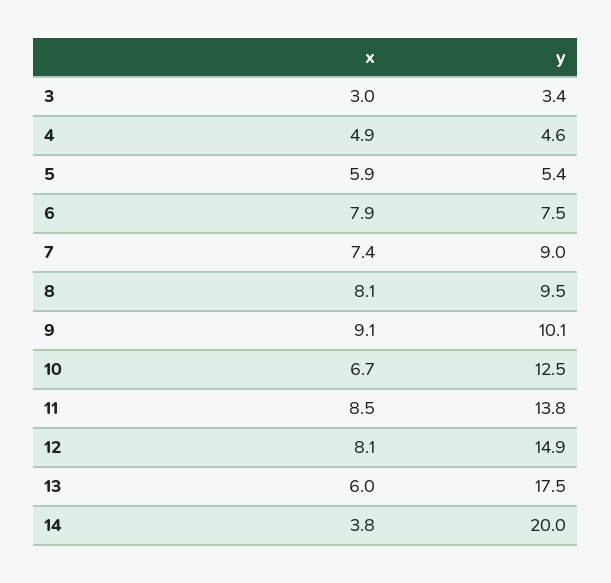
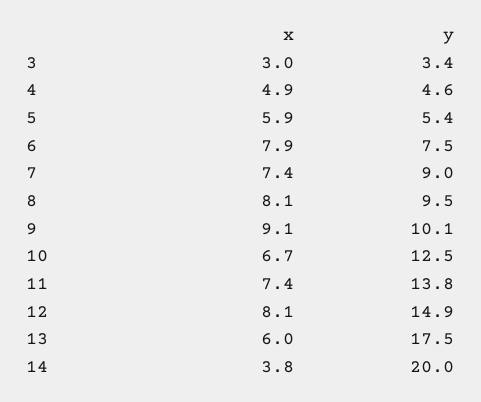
x, 11: 8.5 -> 7.4

